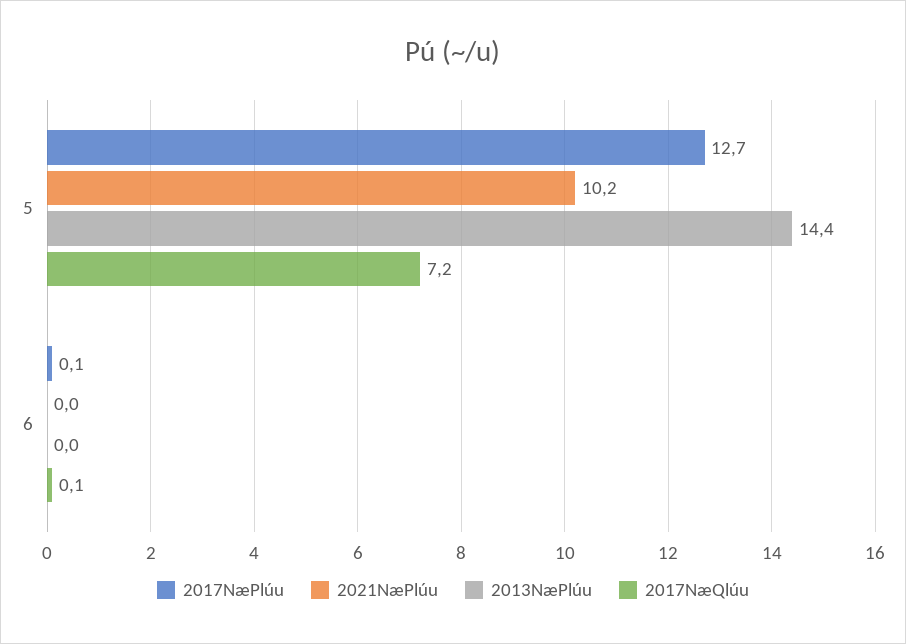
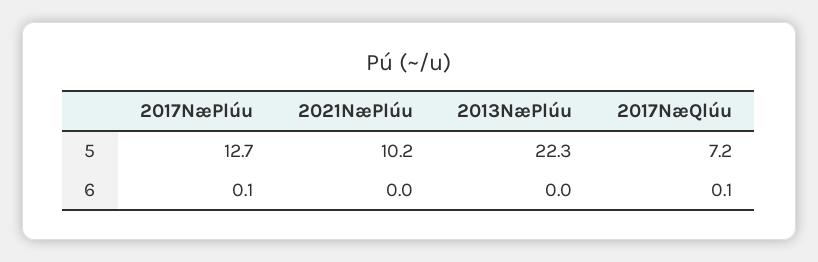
2013NæPlúu, 5: 14.4 -> 22.3

